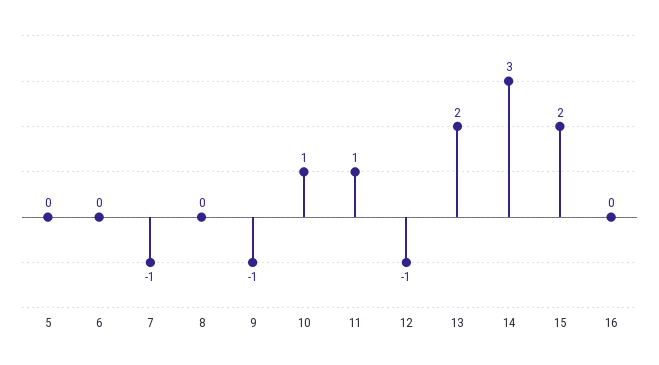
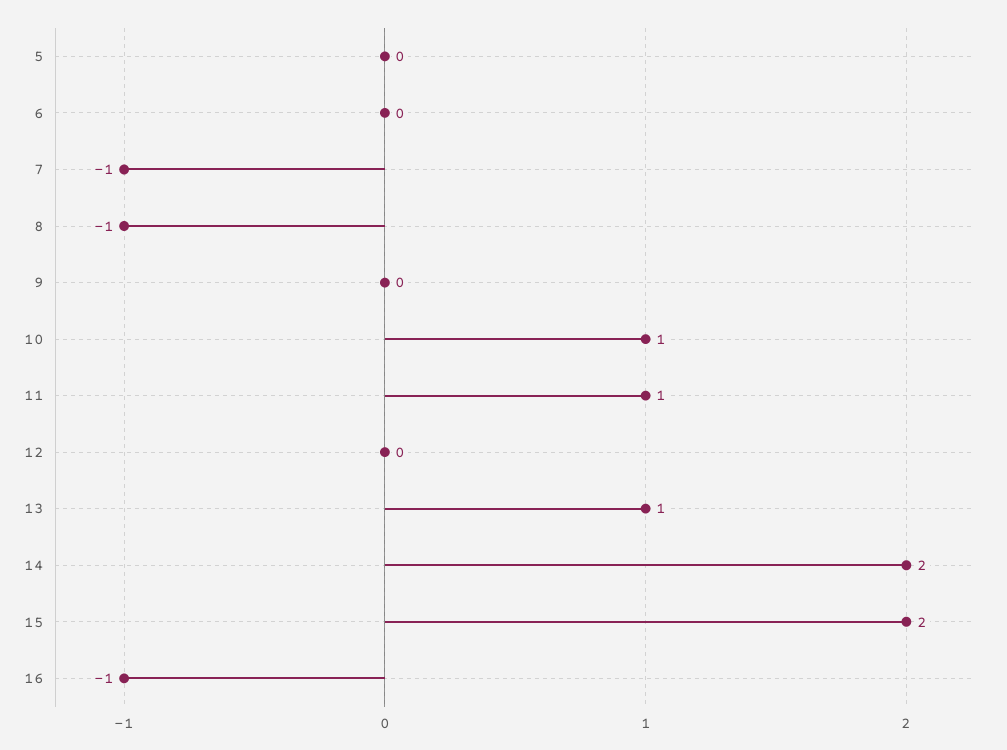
8: 0 -> -1
9: -1 -> 0
12: -1 -> 0
13: 2 -> 1
14: 3 -> 2
16: 0 -> -1

